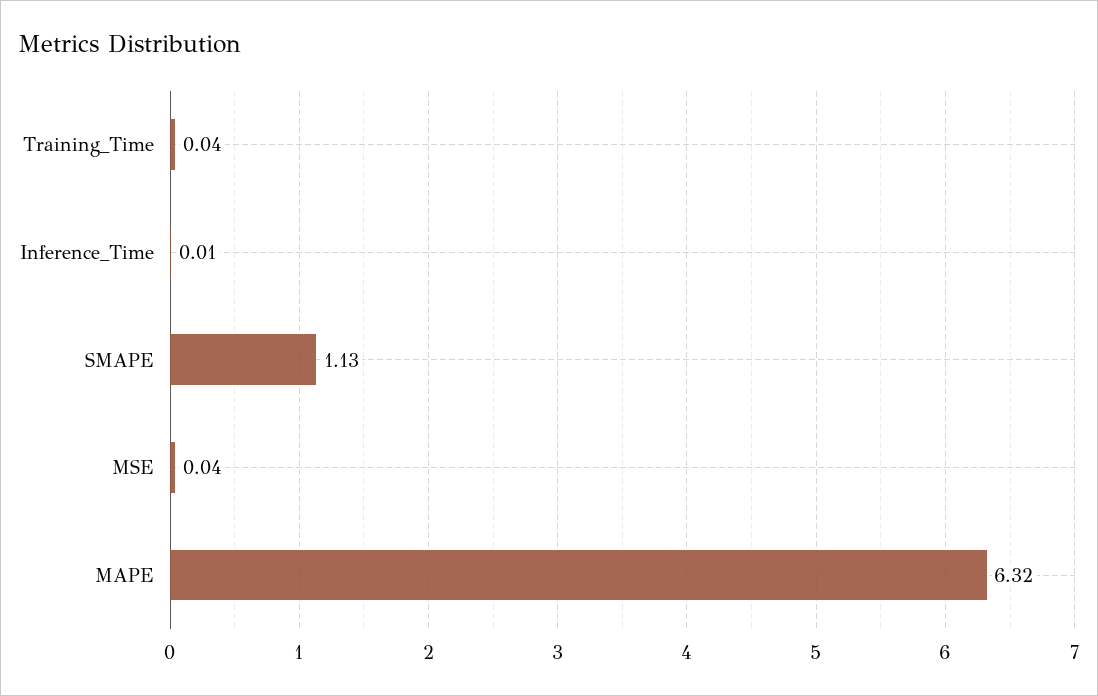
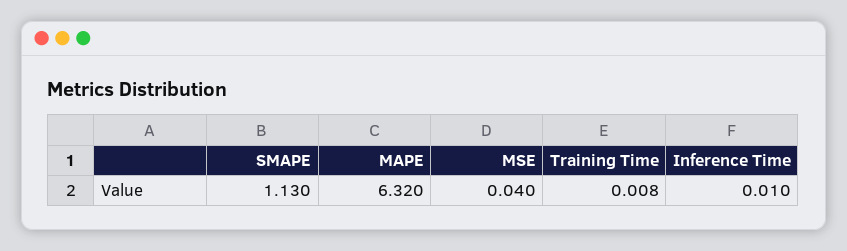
Training_Time: 0.04 -> 0.008

